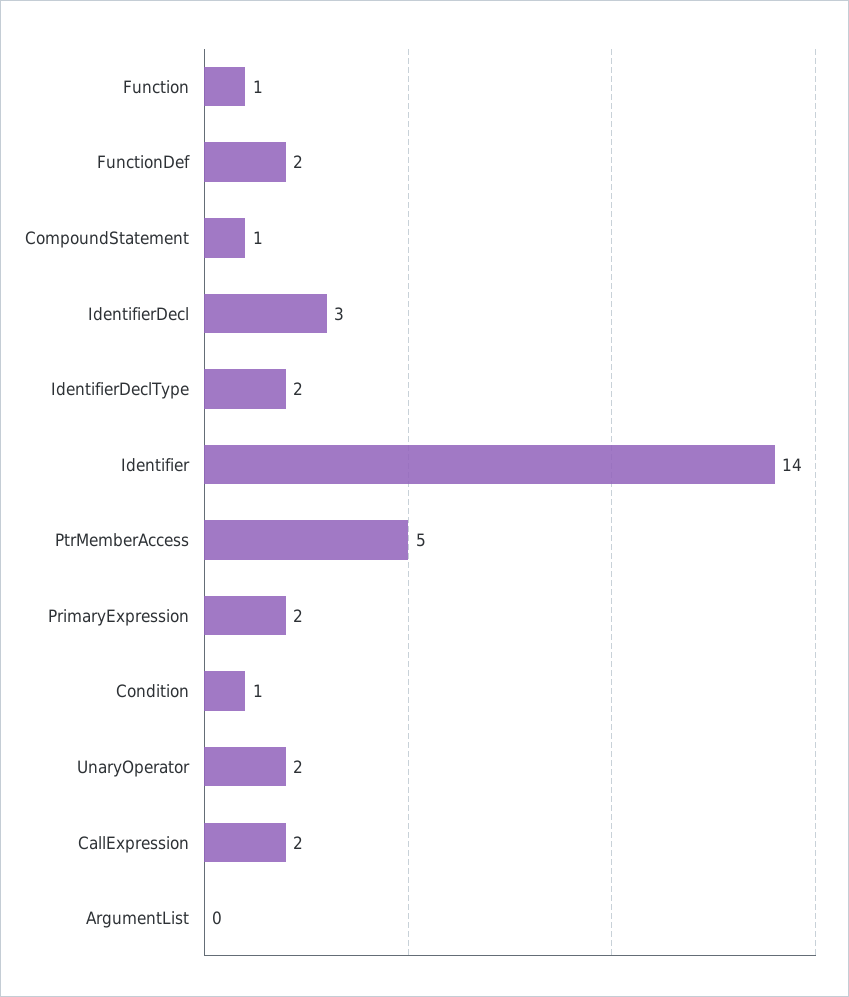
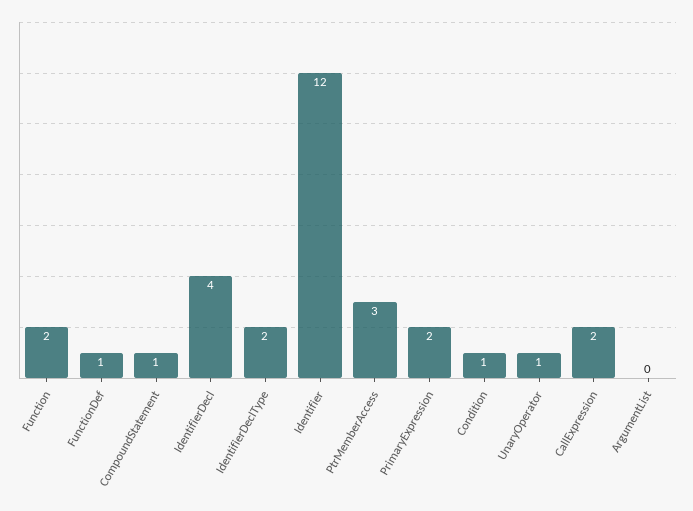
Function: 1 -> 2
FunctionDef: 2 -> 1
IdentifierDecl: 3 -> 4
Identifier: 14 -> 12
PtrMemberAccess: 5 -> 3
UnaryOperator: 2 -> 1

